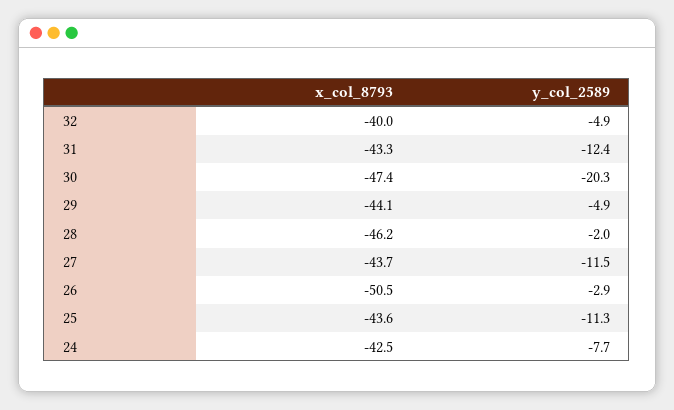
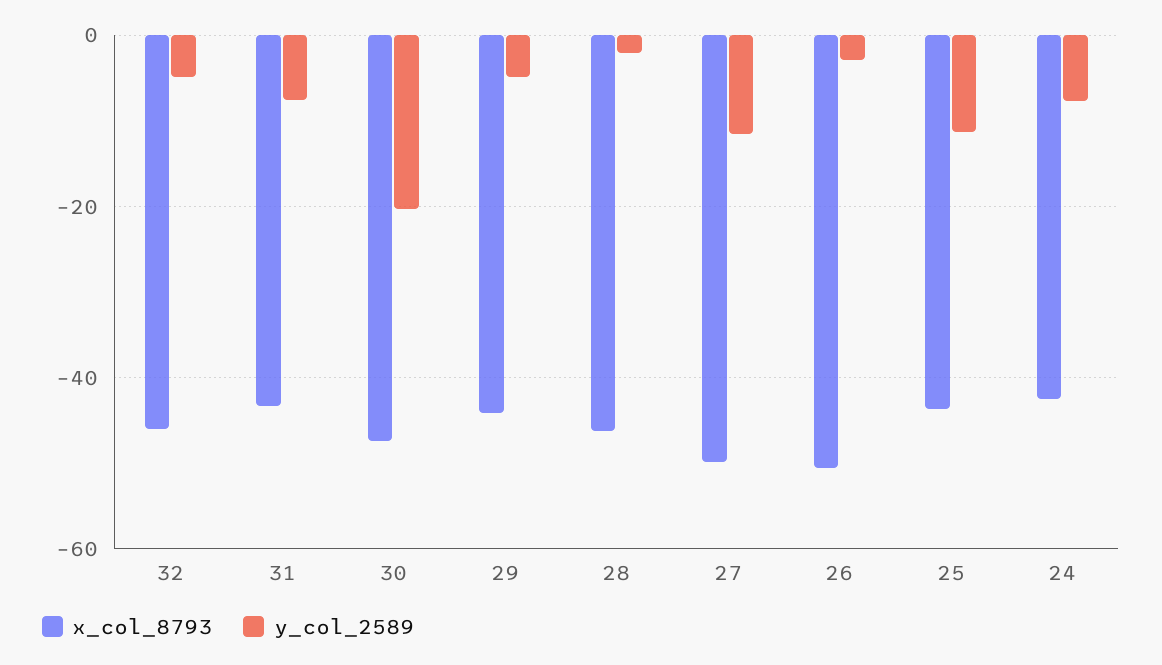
x_col_8793, 32: -40 -> -46
y_col_2589, 31: -12.4 -> -8
x_col_8793, 27: -43.7 -> -50

